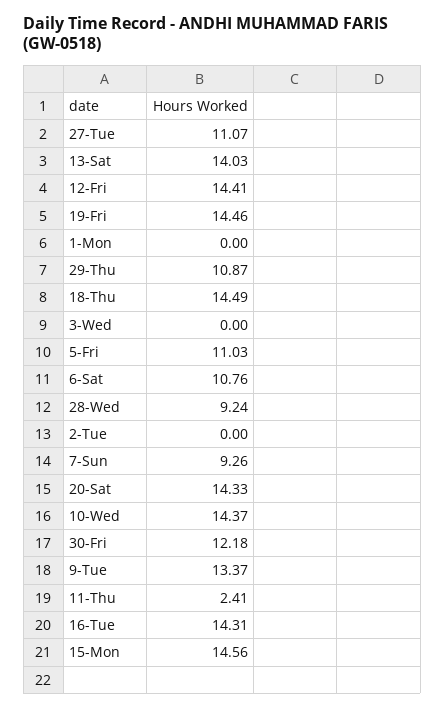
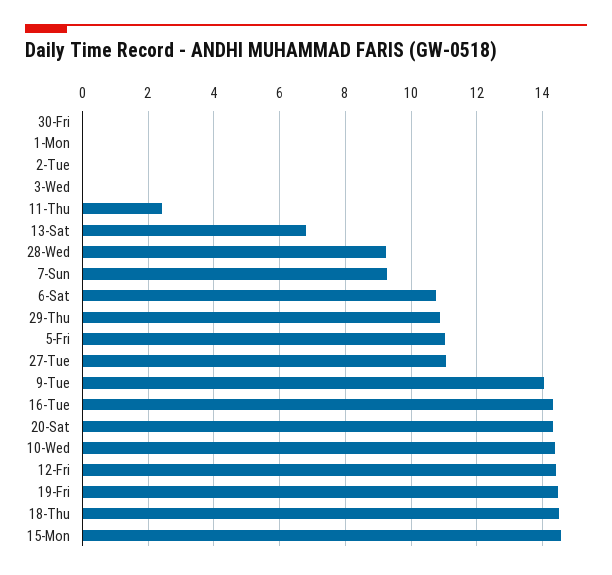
13-Sat: 14.03 -> 6.8
30-Fri: 12.18 -> 0
9-Tue: 13.37 -> 14

